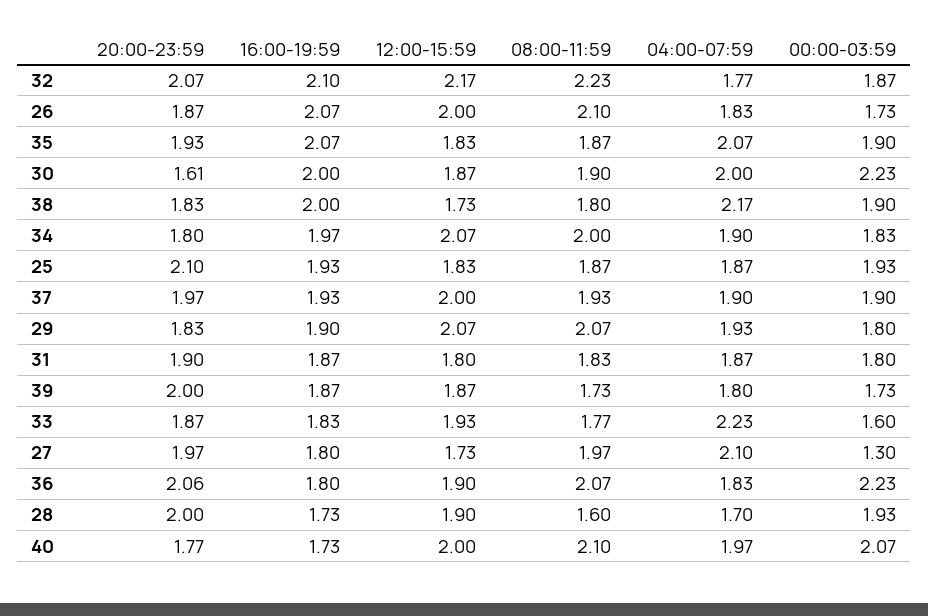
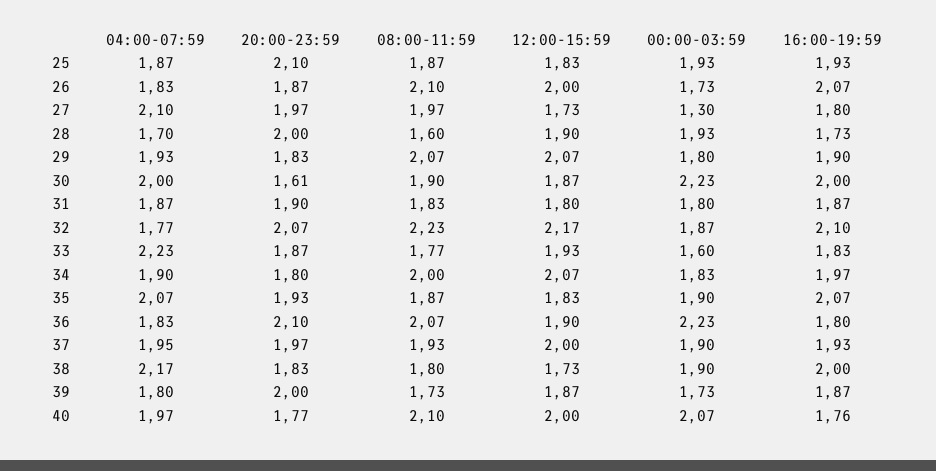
04:00-07:59, 37: 1.9 -> 1.95
20:00-23:59, 36: 2.06 -> 2.1
16:00-19:59, 40: 1.73 -> 1.76

